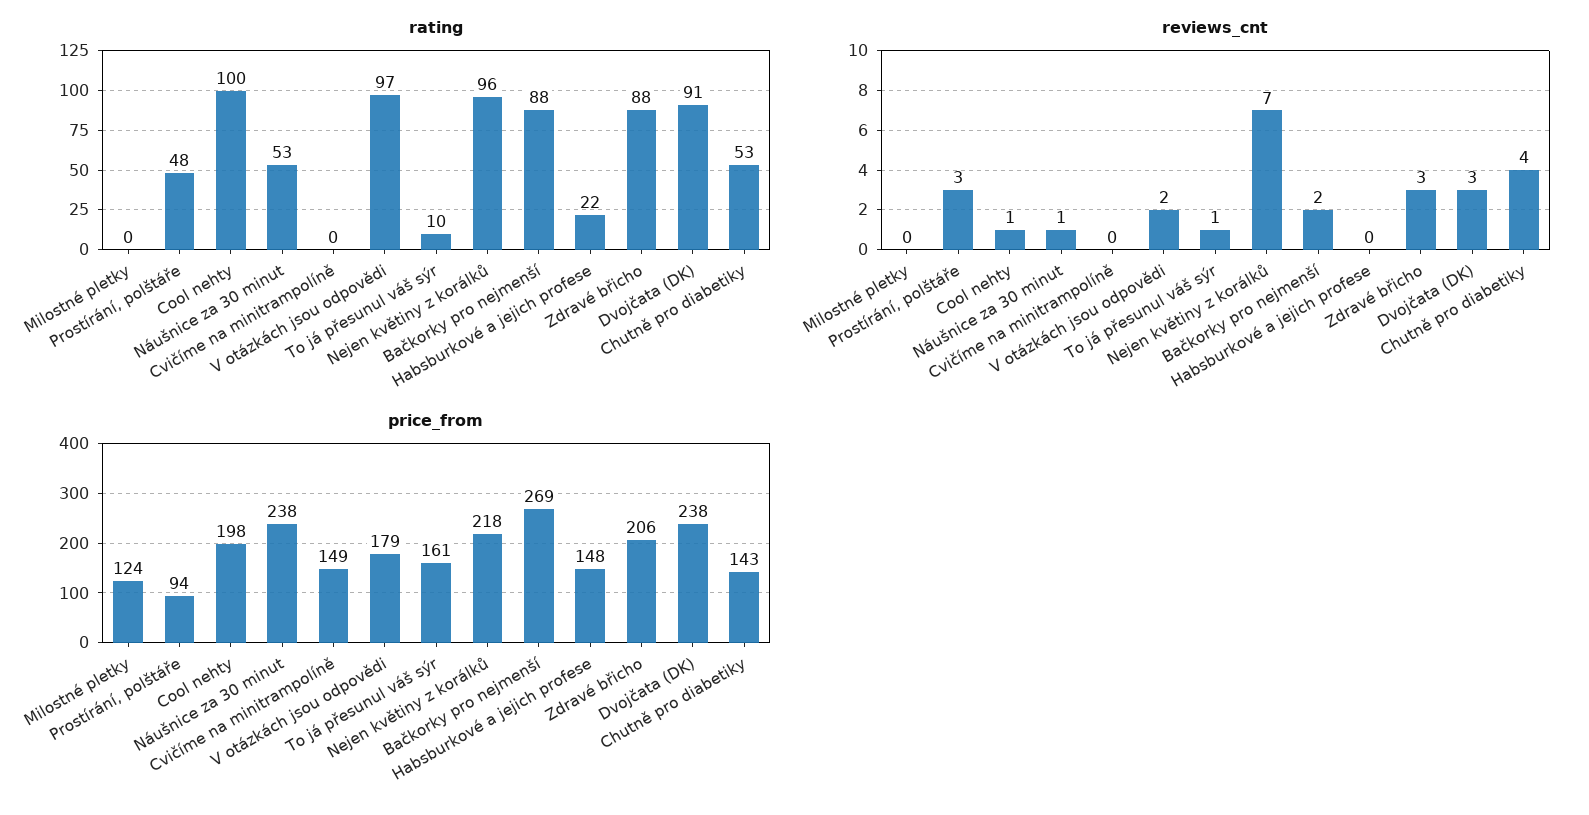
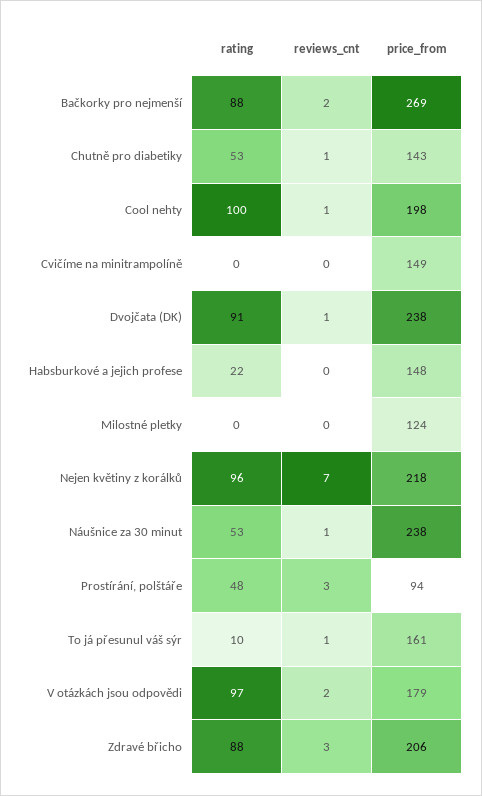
reviews_cnt, Dvojčata (DK): 3 -> 1
reviews_cnt, Chutně pro diabetiky: 4 -> 1

